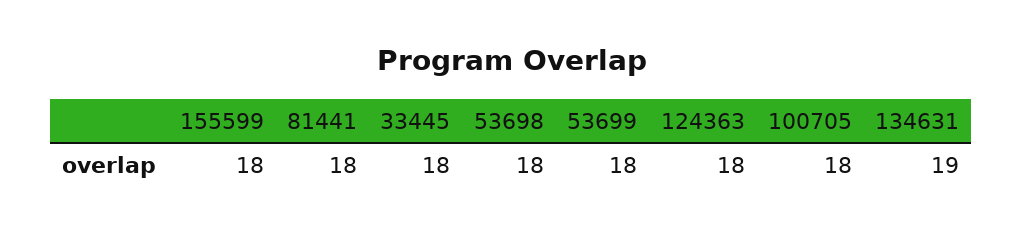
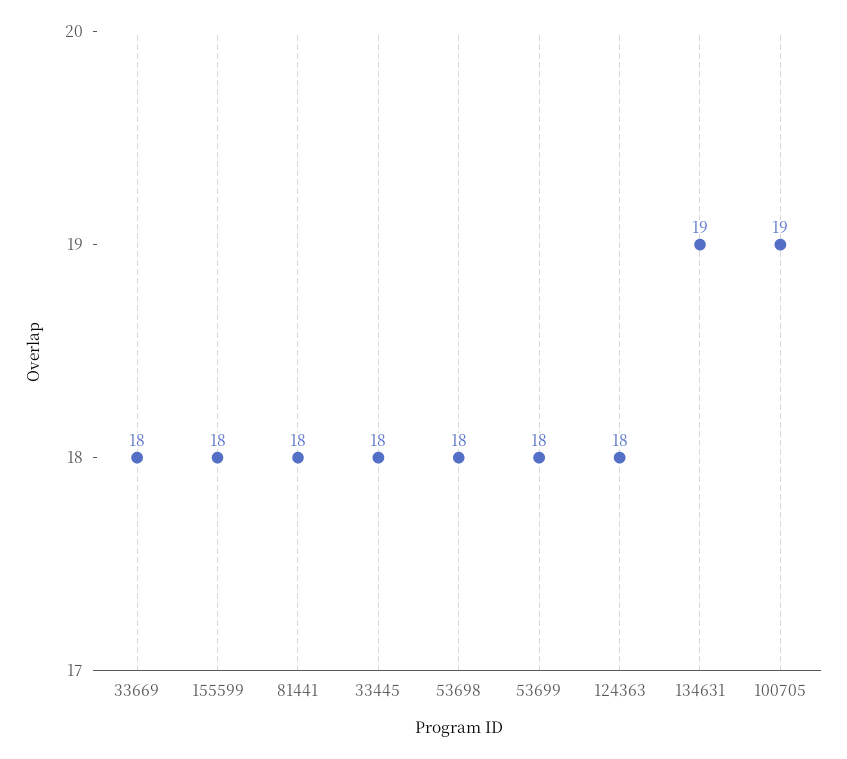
100705: 18 -> 19
33669: none -> 18

